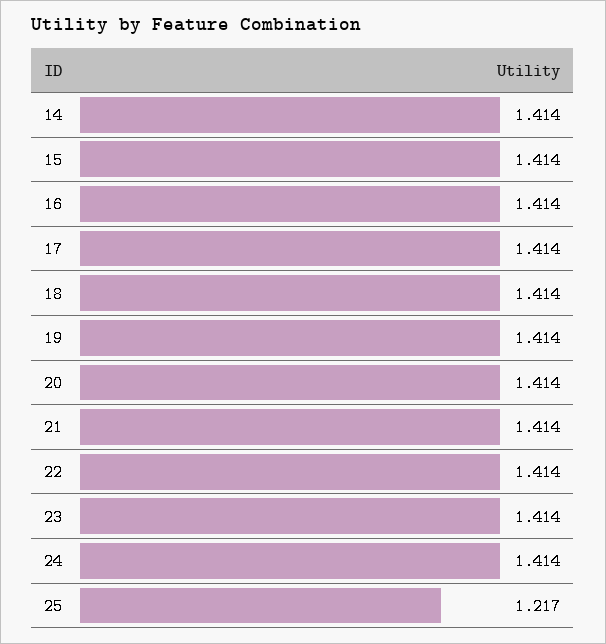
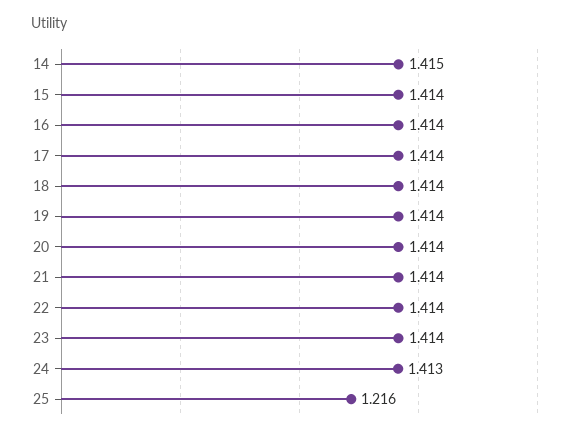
14: 1.414 -> 1.415
24: 1.414 -> 1.413
25: 1.217 -> 1.216

